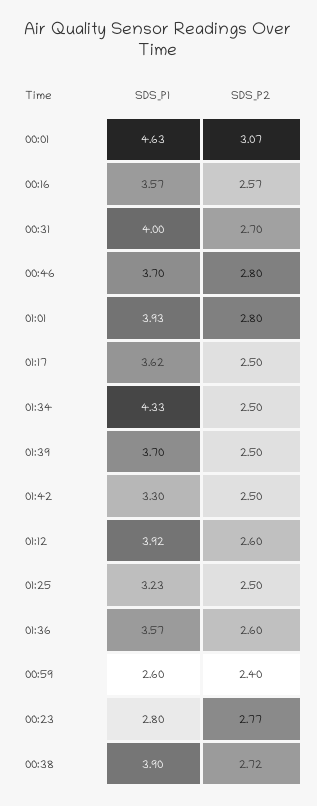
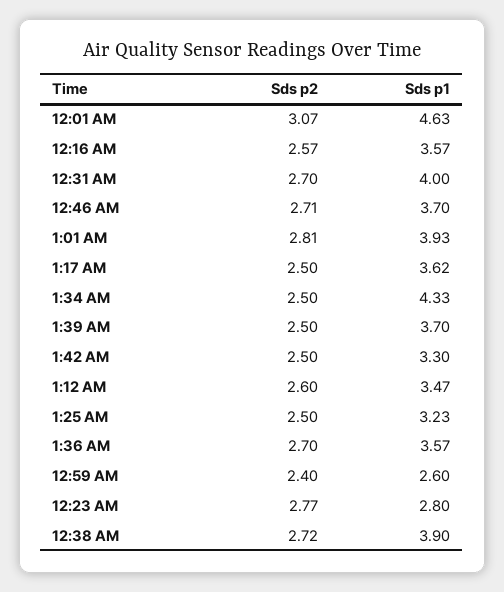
SDS_P2, 00:46: 2.8 -> 2.71
SDS_P2, 01:01: 2.8 -> 2.81
SDS_P1, 01:12: 3.92 -> 3.47
SDS_P2, 01:36: 2.6 -> 2.7

